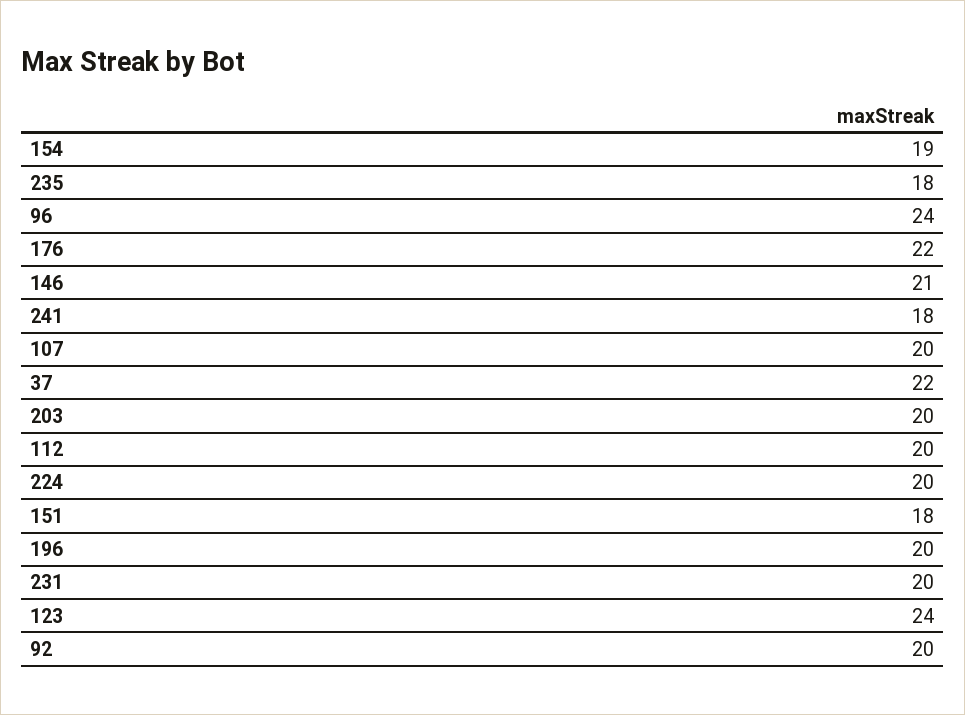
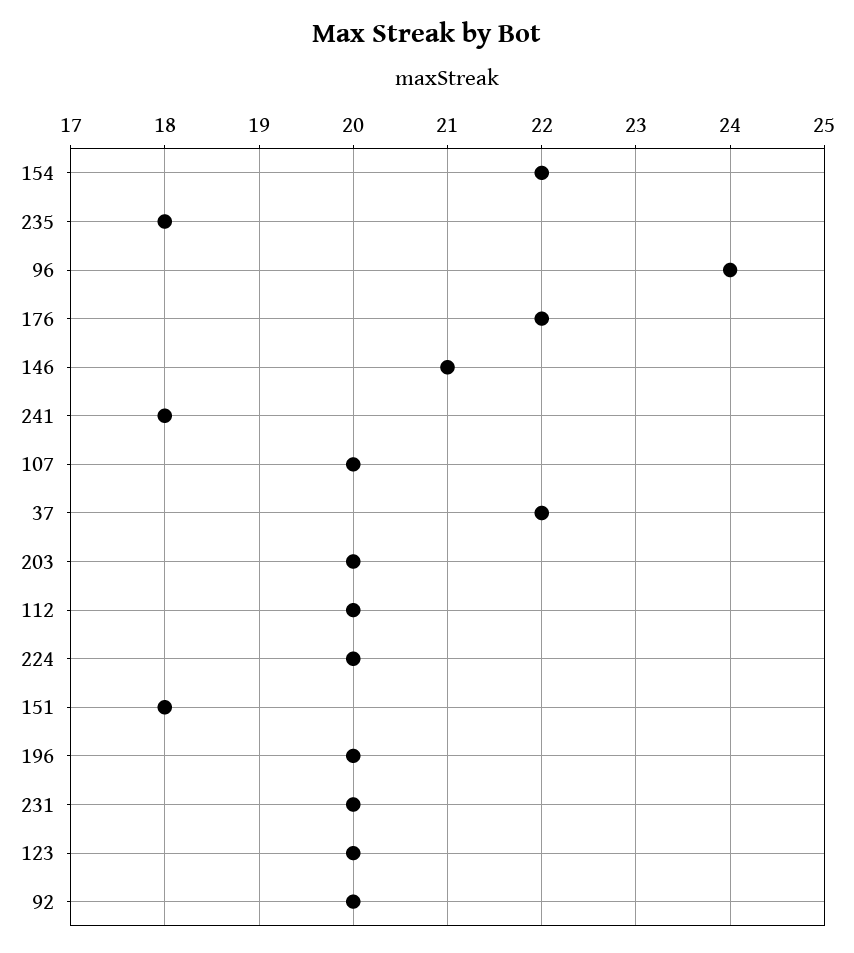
154: 19 -> 22
123: 24 -> 20

